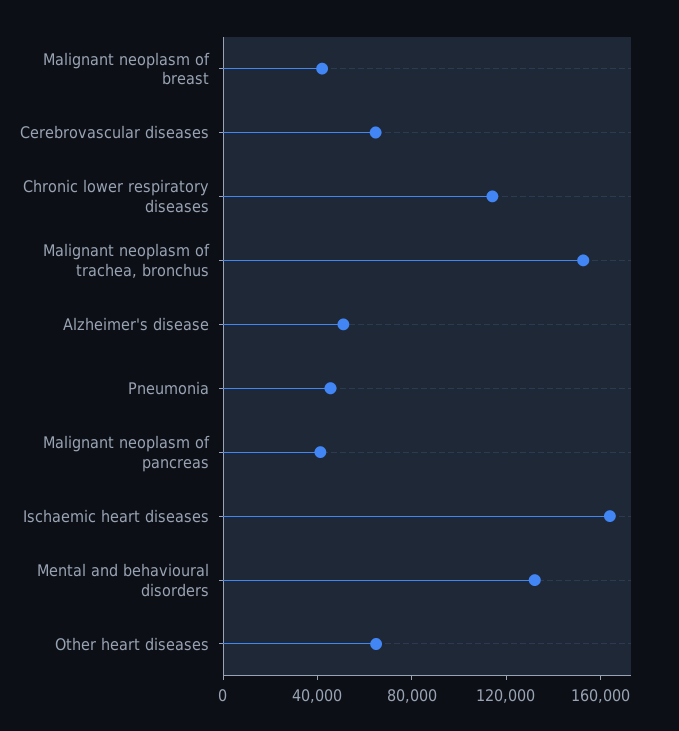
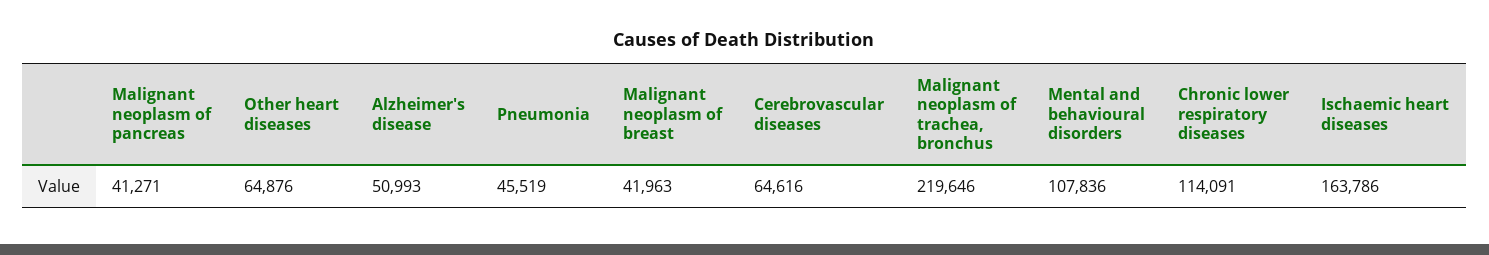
Malignant neoplasm of trachea, bronchus: 150000 -> 219646
Mental and behavioural disorders: 130000 -> 107836

